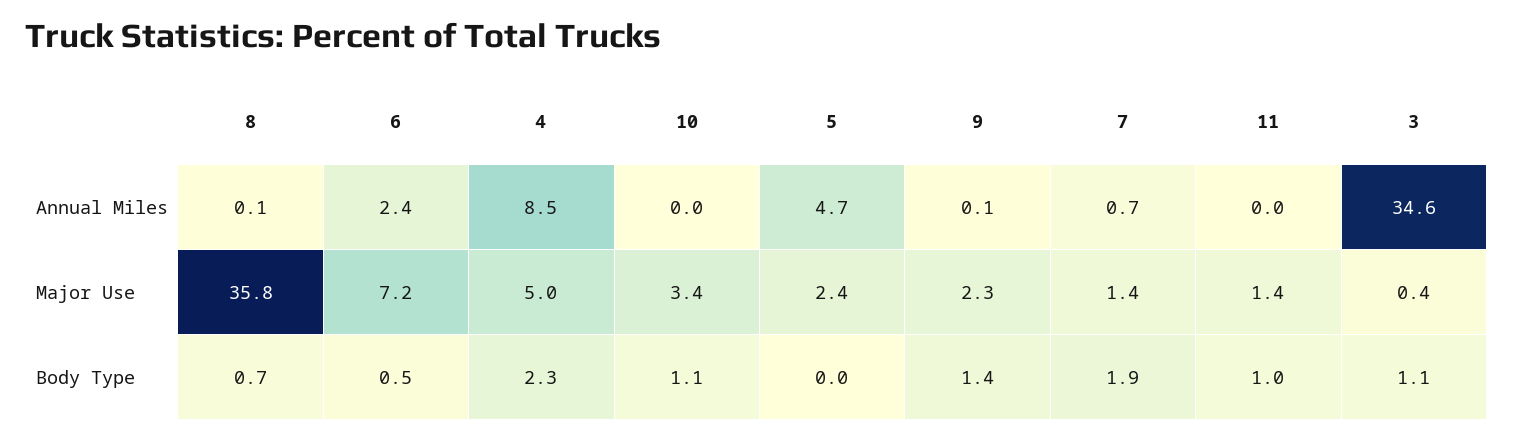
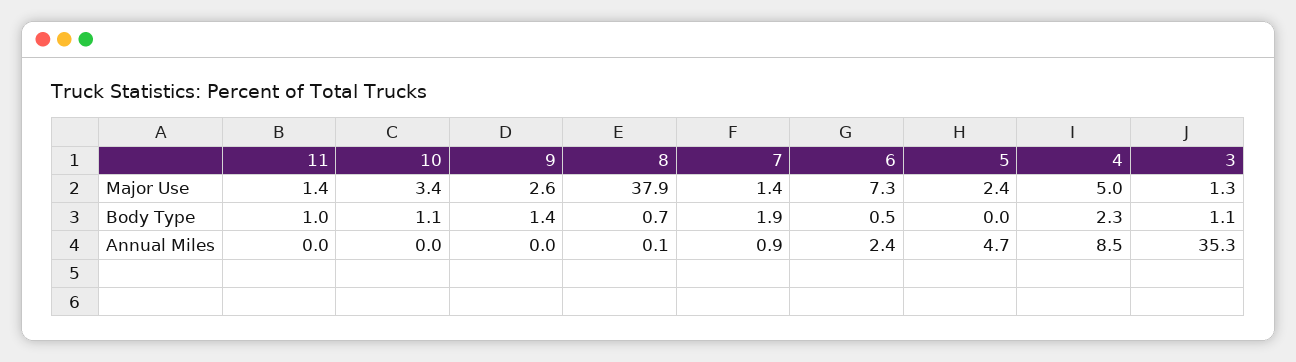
9, Annual Miles: 0.1 -> 0
7, Annual Miles: 0.7 -> 0.9
3, Annual Miles: 34.6 -> 35.3
8, Major Use: 35.8 -> 37.9
6, Major Use: 7.2 -> 7.3
9, Major Use: 2.3 -> 2.6
3, Major Use: 0.4 -> 1.3

